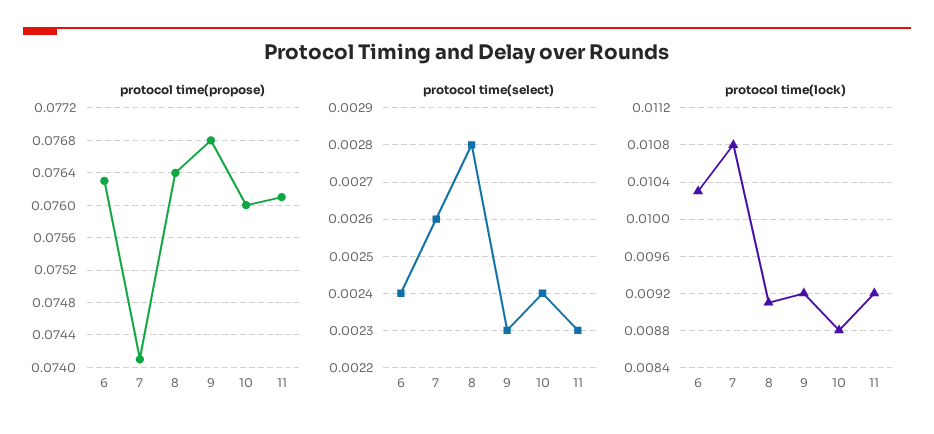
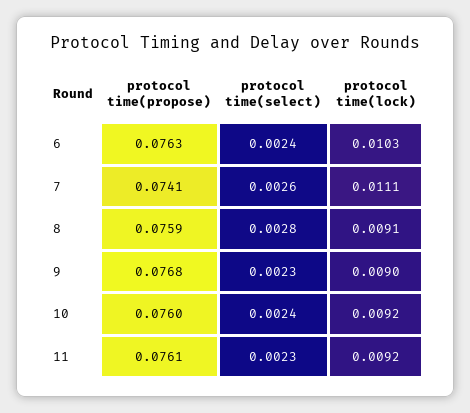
protocol time(propose), 8: 0.0764 -> 0.0759
protocol time(lock), 7: 0.0108 -> 0.0111
protocol time(lock), 9: 0.0092 -> 0.009
protocol time(lock), 10: 0.0088 -> 0.0092

